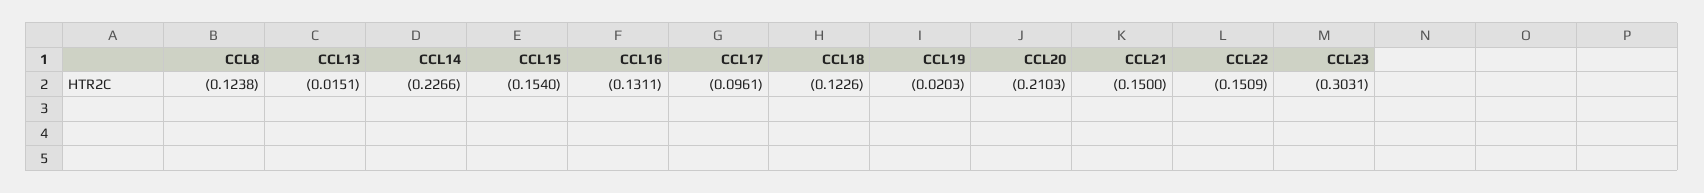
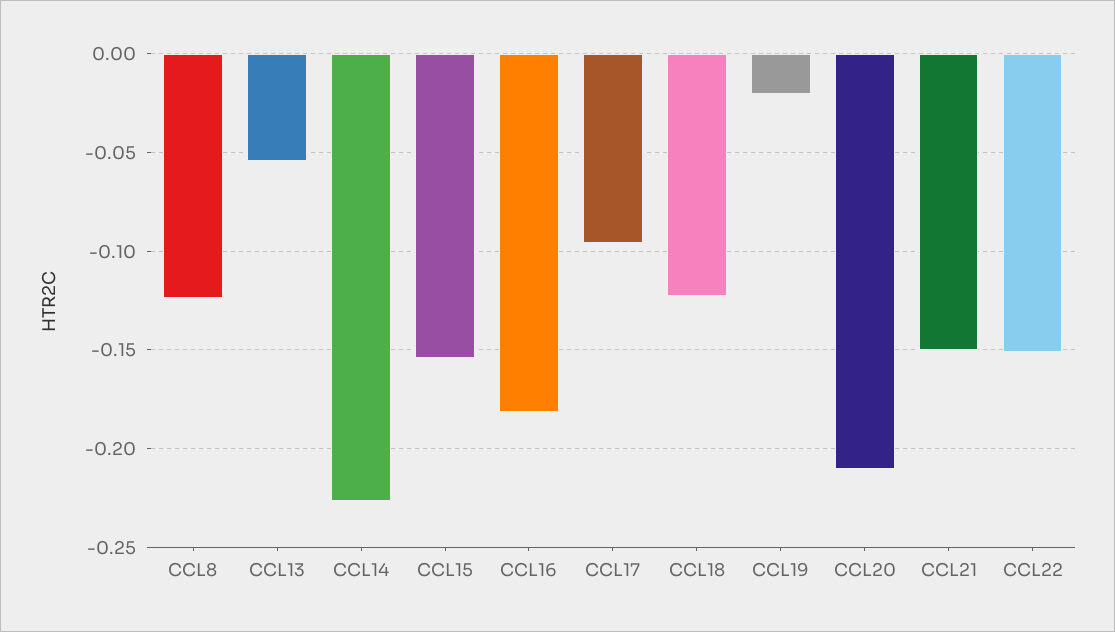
CCL13: -0.0151 -> -0.055
CCL16: -0.1311 -> -0.18
CCL23: -0.3031 -> none

